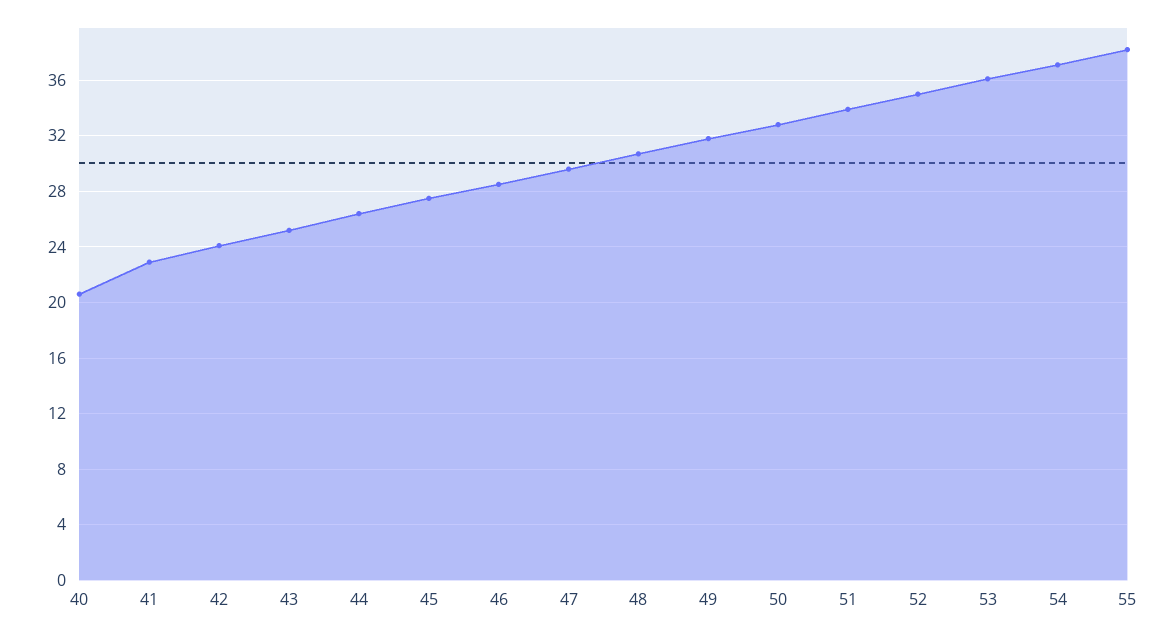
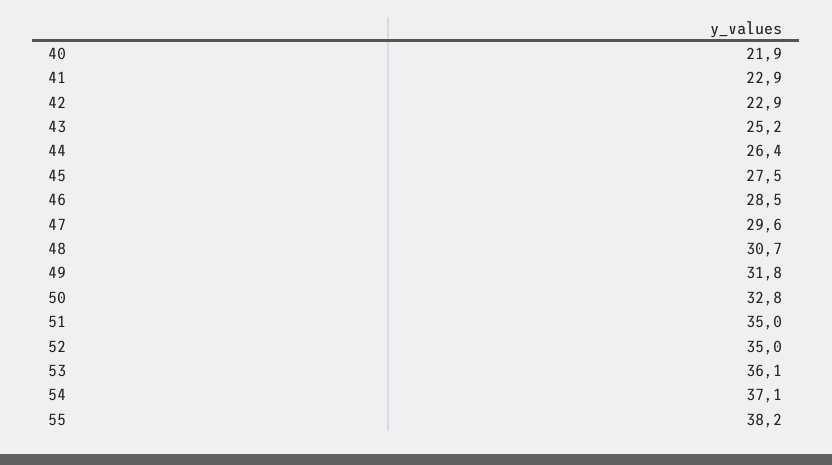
40: 20.5 -> 21.9
42: 24 -> 22.9
51: 34 -> 35

